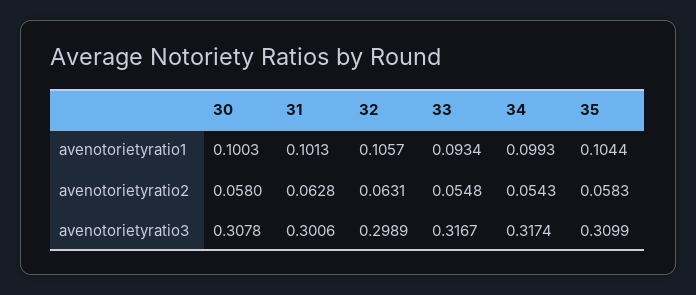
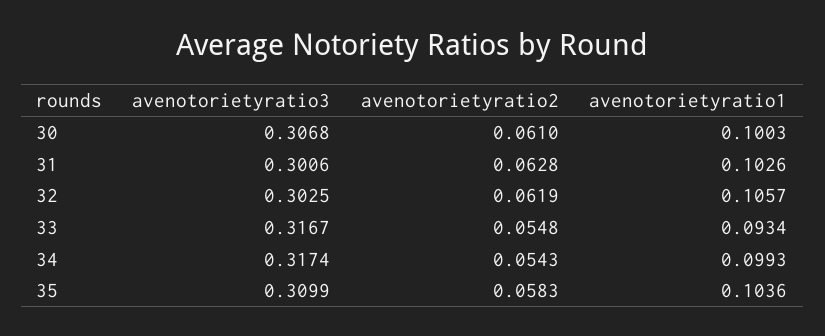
31, avenotorietyratio1: 0.1013 -> 0.1026
35, avenotorietyratio1: 0.1044 -> 0.1036
30, avenotorietyratio2: 0.058 -> 0.061
32, avenotorietyratio2: 0.0631 -> 0.0619
30, avenotorietyratio3: 0.3078 -> 0.3068
32, avenotorietyratio3: 0.2989 -> 0.3025

